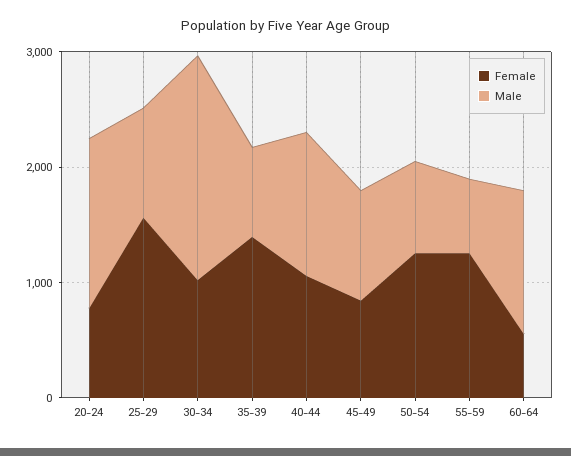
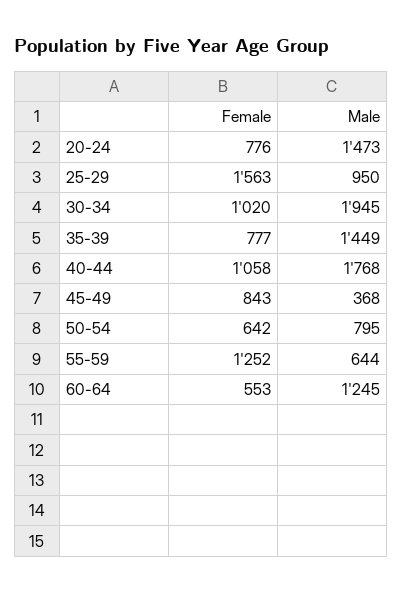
Female, 35-39: 1400 -> 777
Male, 35-39: 800 -> 1449
Male, 40-44: 1200 -> 1768
Male, 45-49: 1000 -> 368
Female, 50-54: 1200 -> 642

